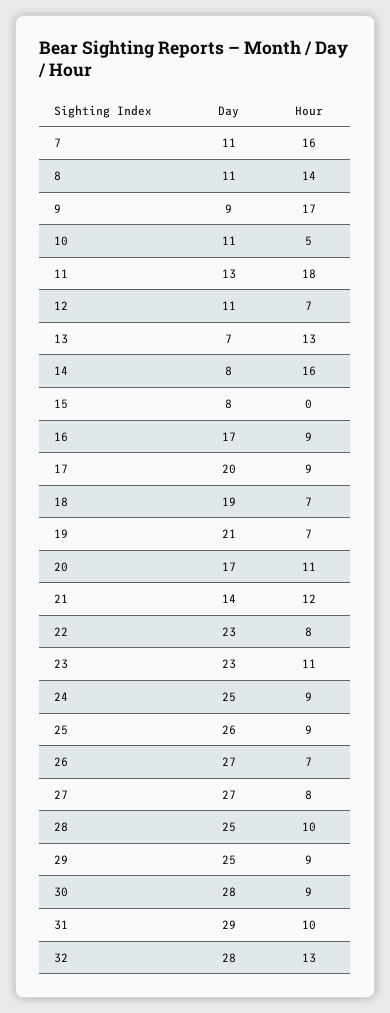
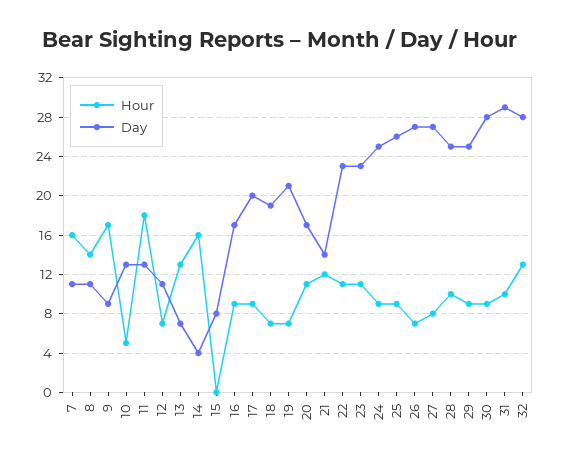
Day, 10: 11 -> 13
Day, 14: 8 -> 4
Hour, 22: 8 -> 11

